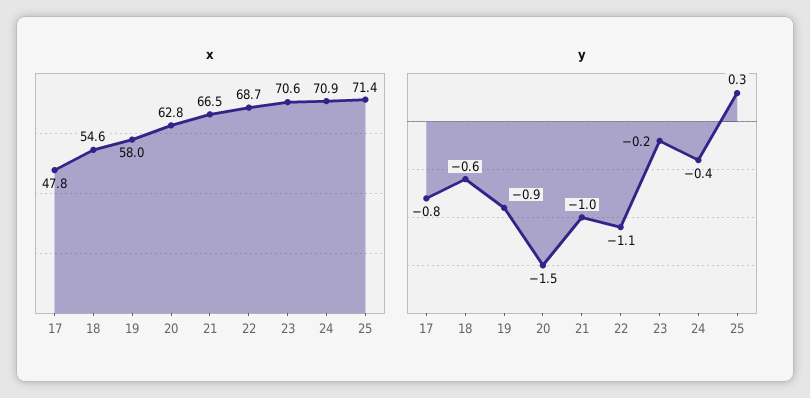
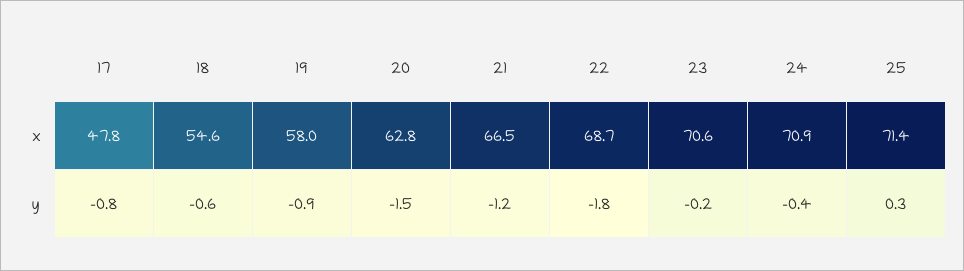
y, 21: -1 -> -1.2
y, 22: -1.1 -> -1.8

